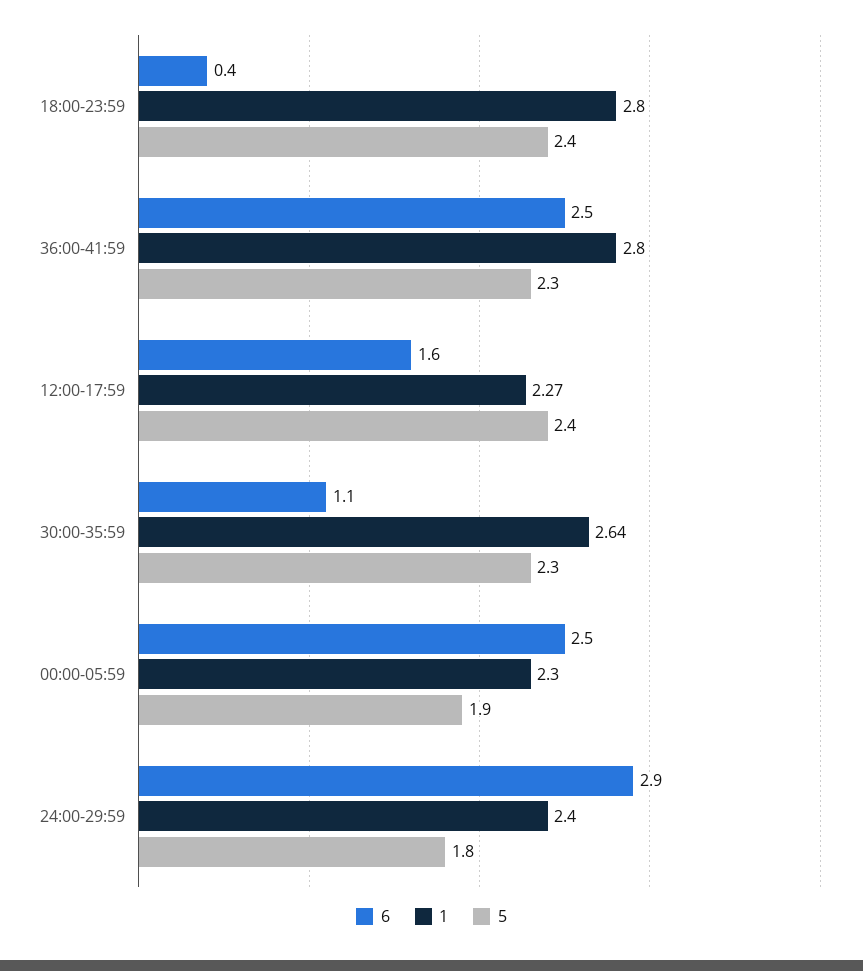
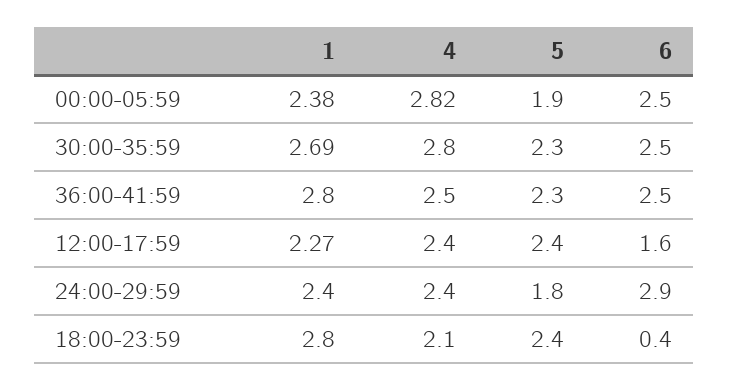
6, 30:00-35:59: 1.1 -> 2.5
1, 30:00-35:59: 2.64 -> 2.69
1, 00:00-05:59: 2.3 -> 2.38
4, 00:00-05:59: none -> 2.82
4, 30:00-35:59: none -> 2.8
4, 36:00-41:59: none -> 2.5
4, 12:00-17:59: none -> 2.4
4, 24:00-29:59: none -> 2.4
4, 18:00-23:59: none -> 2.1

